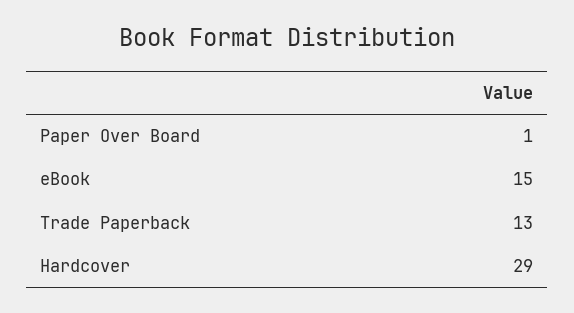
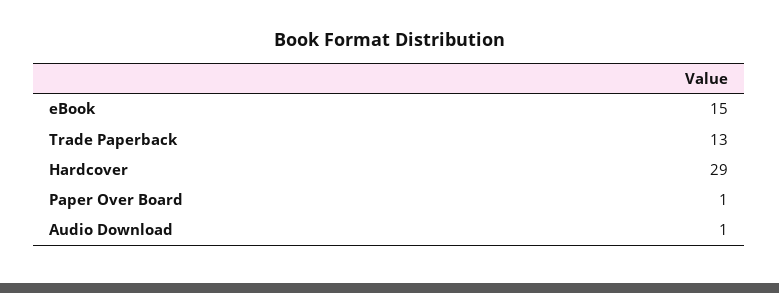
Audio Download: none -> 1

